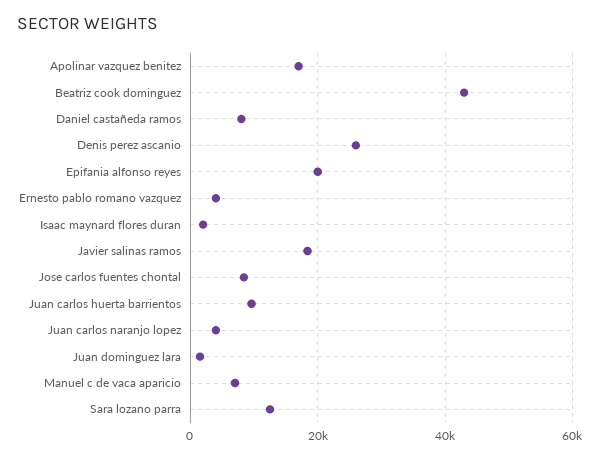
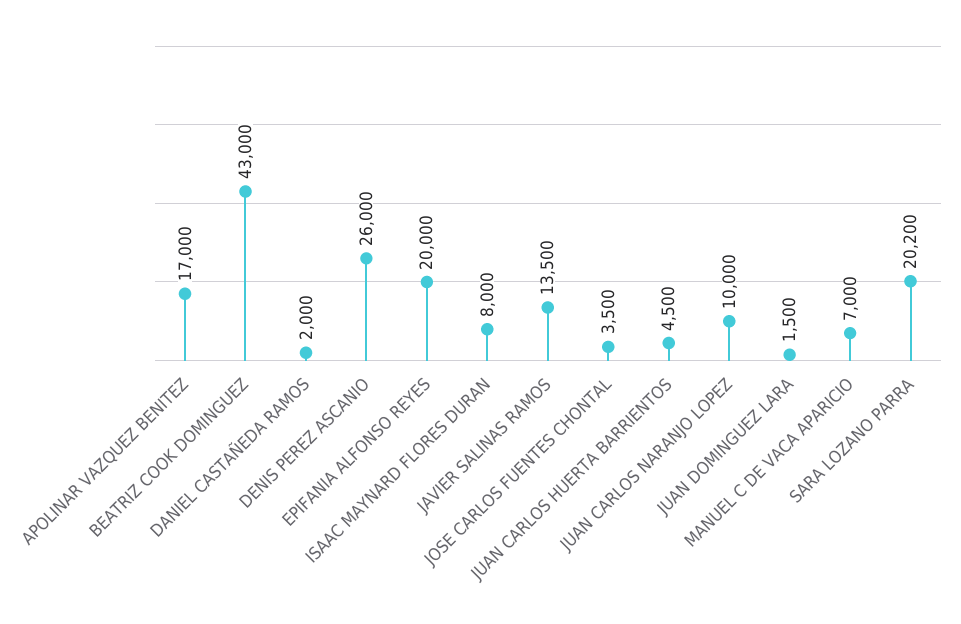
Daniel castañeda ramos: 8000 -> 2000
Ernesto pablo romano vazquez: 4000 -> none
Isaac maynard flores duran: 2000 -> 8000
Javier salinas ramos: 18000 -> 13500
Jose carlos fuentes chontal: 8000 -> 3500
Juan carlos huerta barrientos: 10000 -> 4500
Juan carlos naranjo lopez: 4000 -> 10000
Sara lozano parra: 12000 -> 20200

